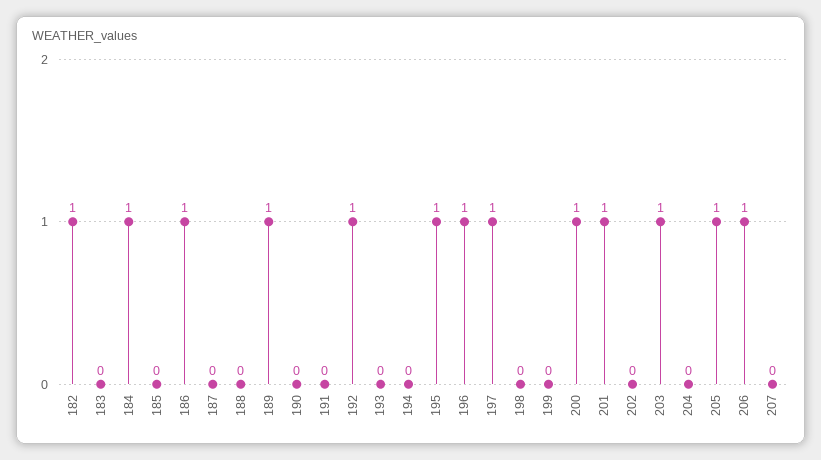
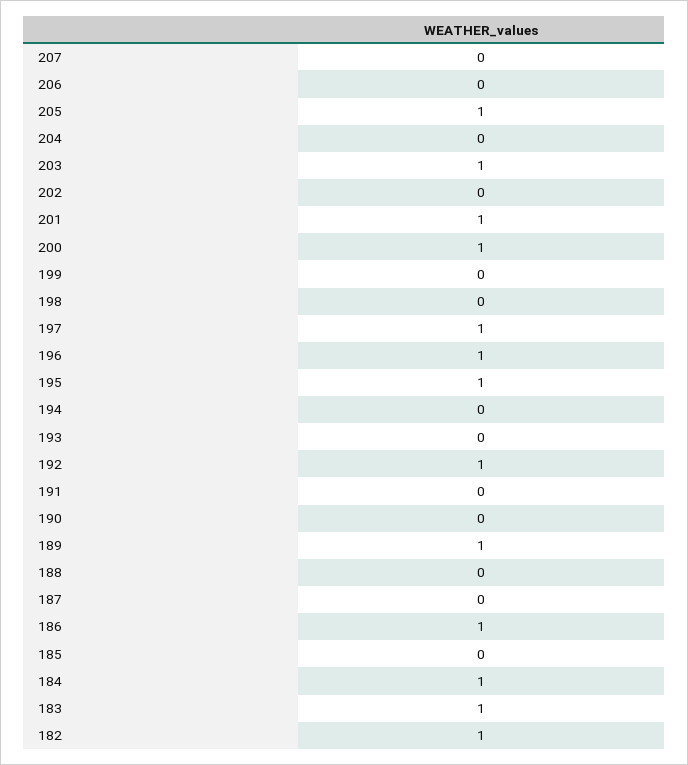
183: 0 -> 1
206: 1 -> 0

